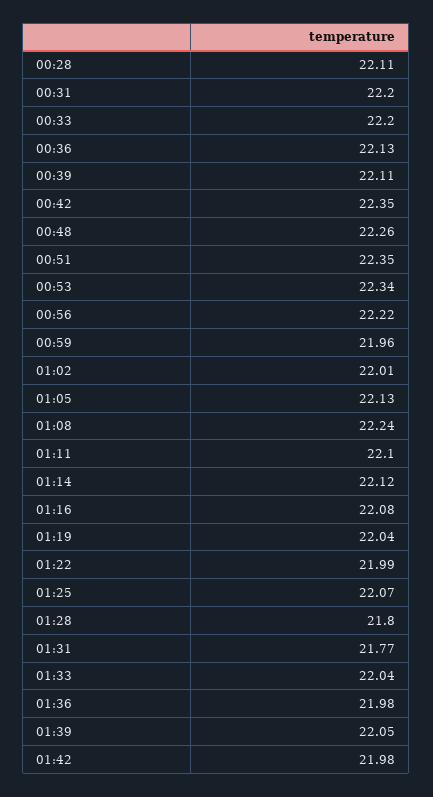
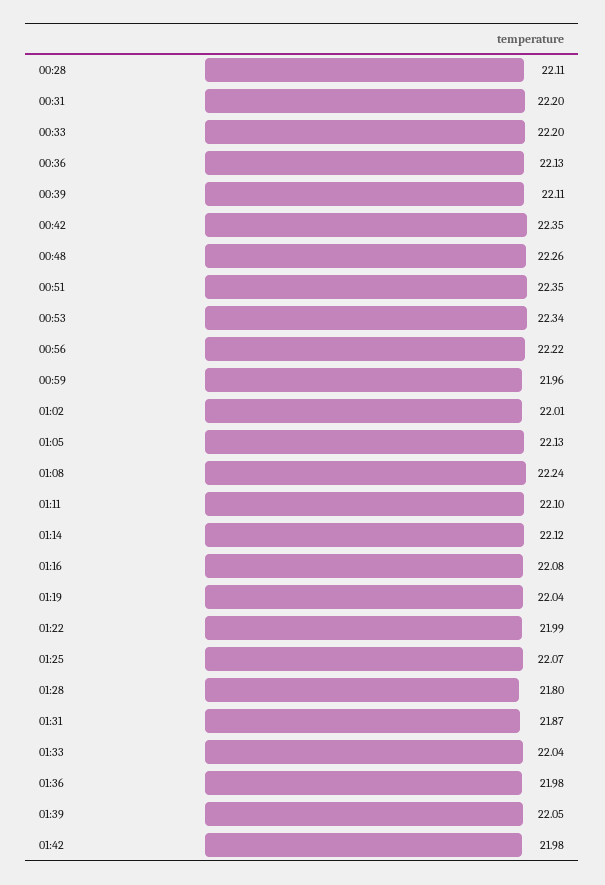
01:31: 21.77 -> 21.87

